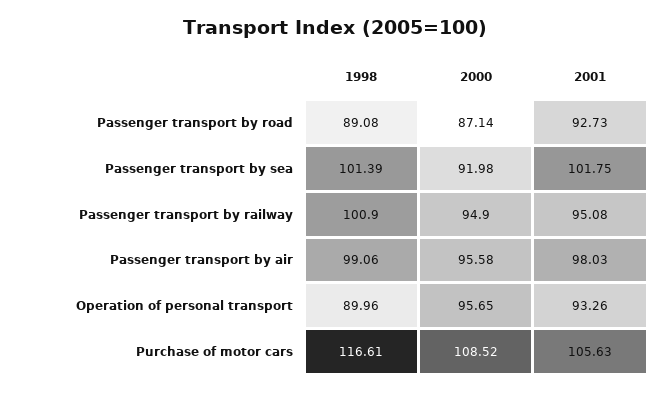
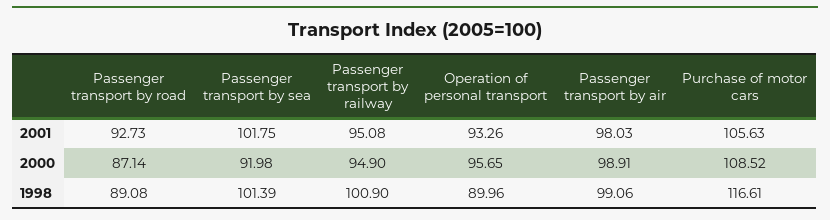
2000, Passenger transport by air: 95.58 -> 98.91

